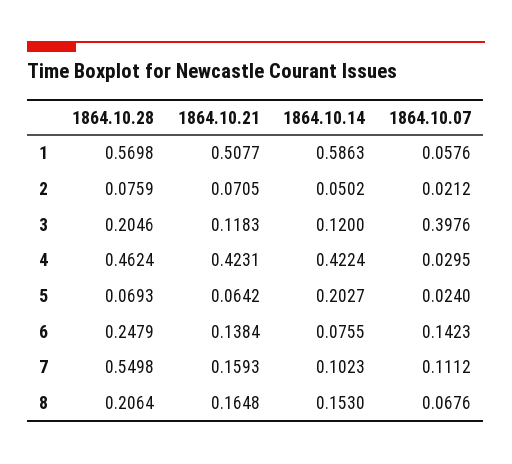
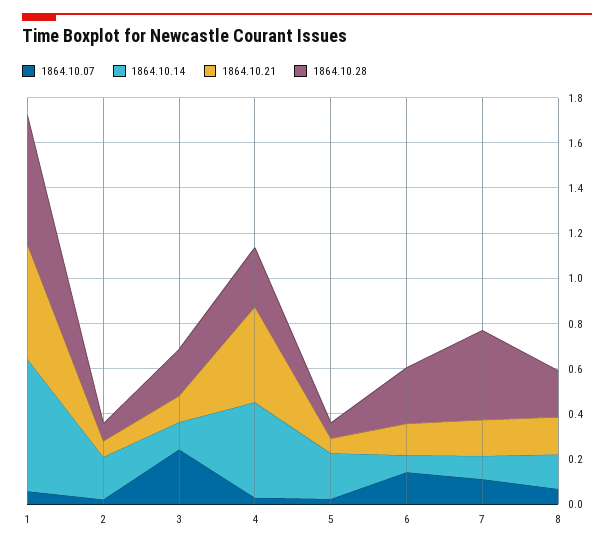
1864.10.14, 2: 0.0502 -> 0.2
1864.10.07, 3: 0.3976 -> 0.25
1864.10.28, 4: 0.4624 -> 0.25
1864.10.28, 7: 0.5498 -> 0.4

